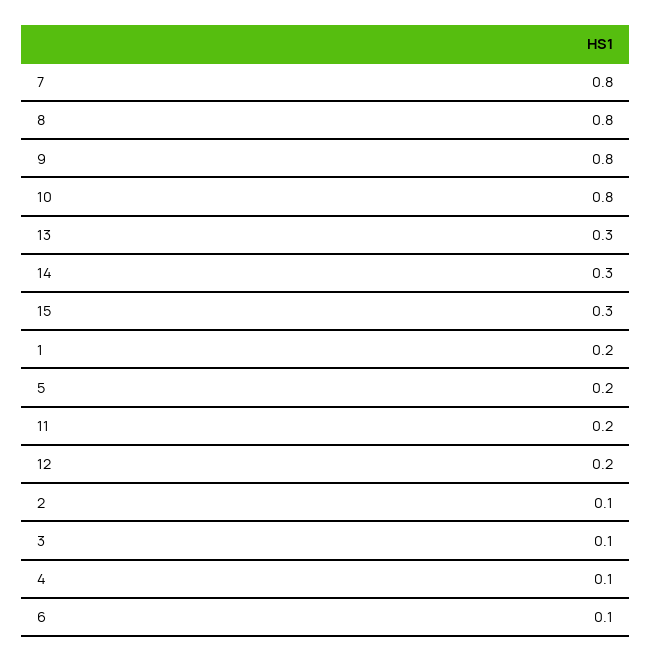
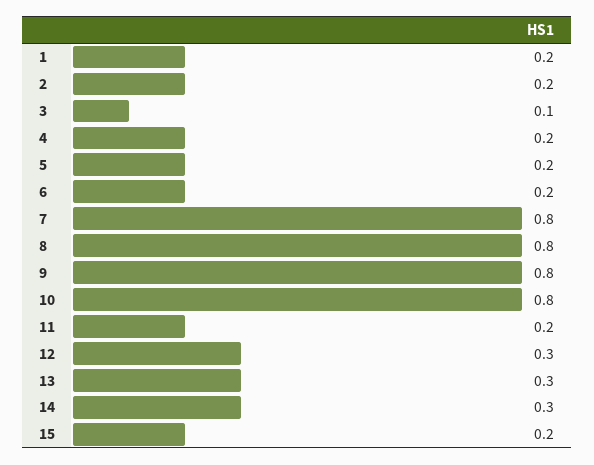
15: 0.3 -> 0.2
12: 0.2 -> 0.3
2: 0.1 -> 0.2
4: 0.1 -> 0.2
6: 0.1 -> 0.2

